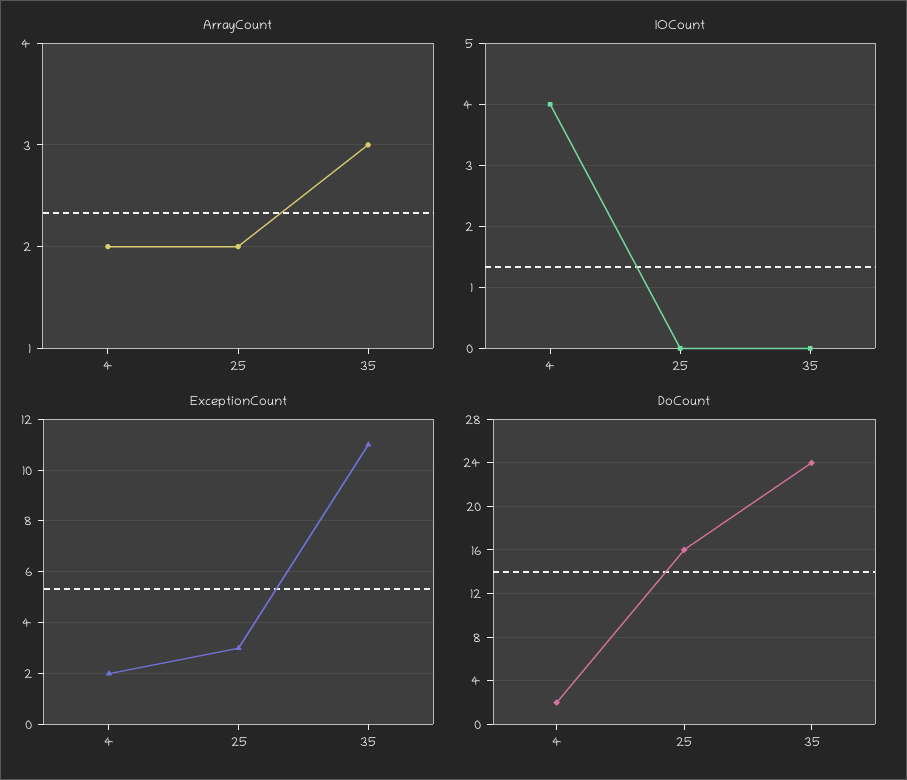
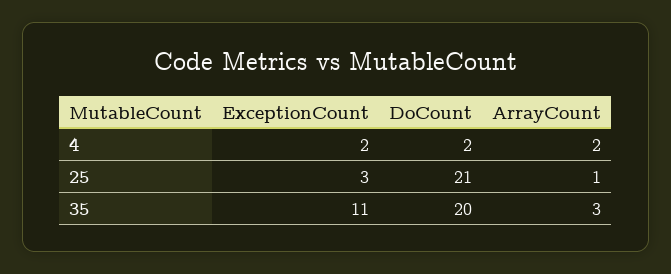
ArrayCount, 25: 2 -> 1
IOCount, 4: 4 -> none
IOCount, 25: 0 -> none
IOCount, 35: 0 -> none
DoCount, 25: 16 -> 21
DoCount, 35: 24 -> 20

